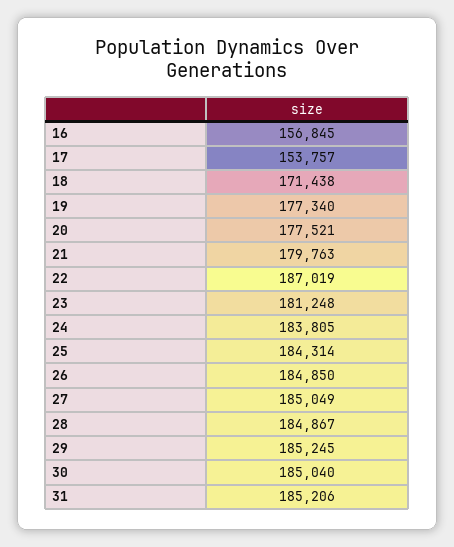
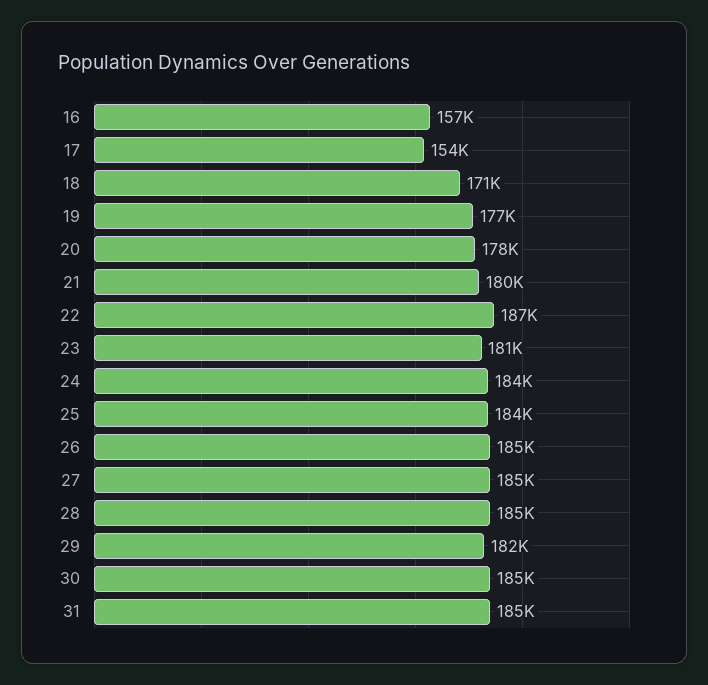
29: 185245 -> 182000

